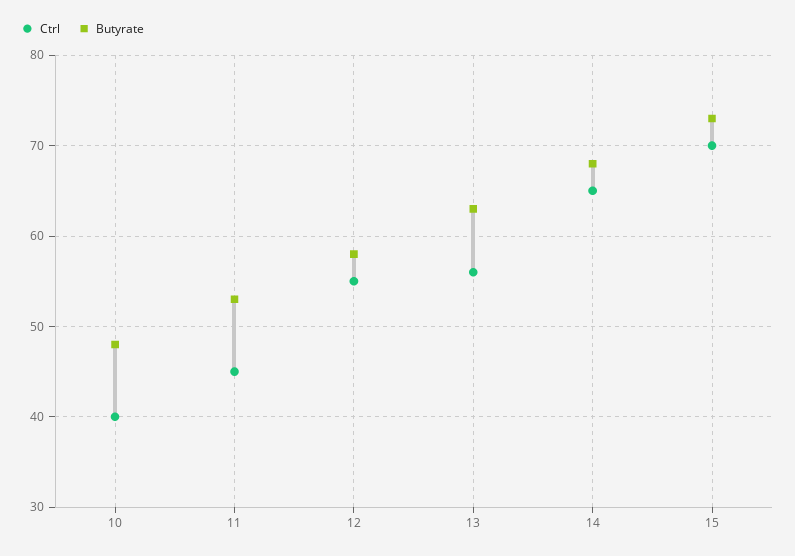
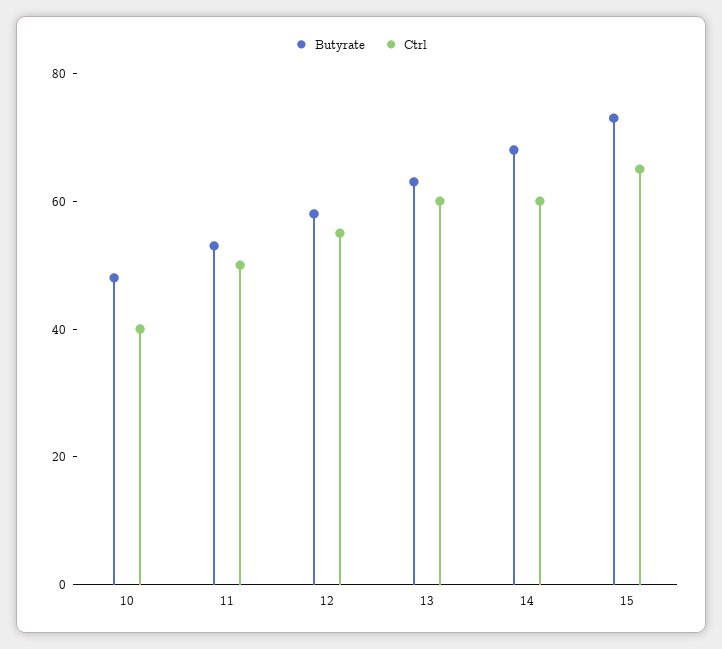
Ctrl, 11: 45 -> 50
Ctrl, 13: 56 -> 60
Ctrl, 14: 65 -> 60
Ctrl, 15: 70 -> 65

